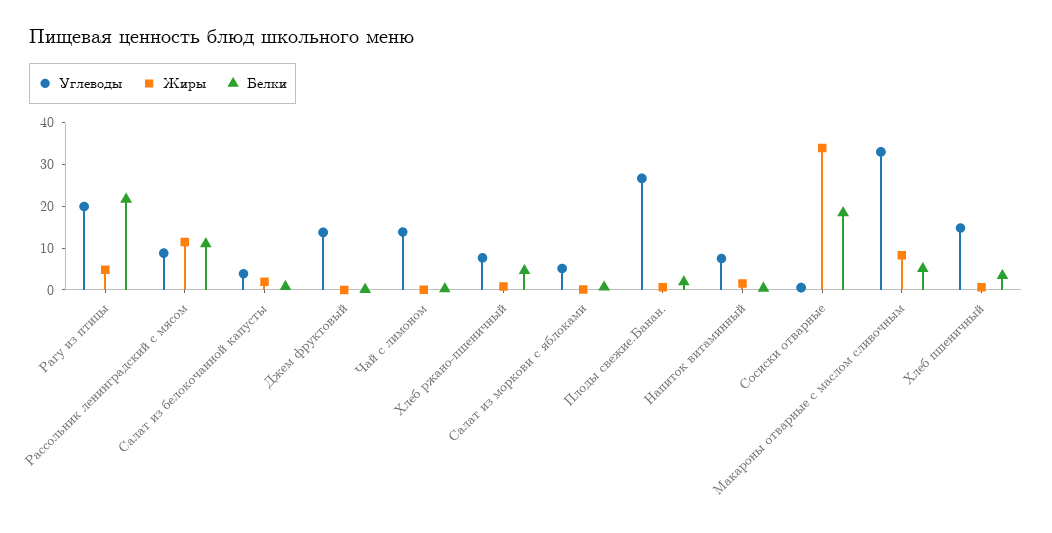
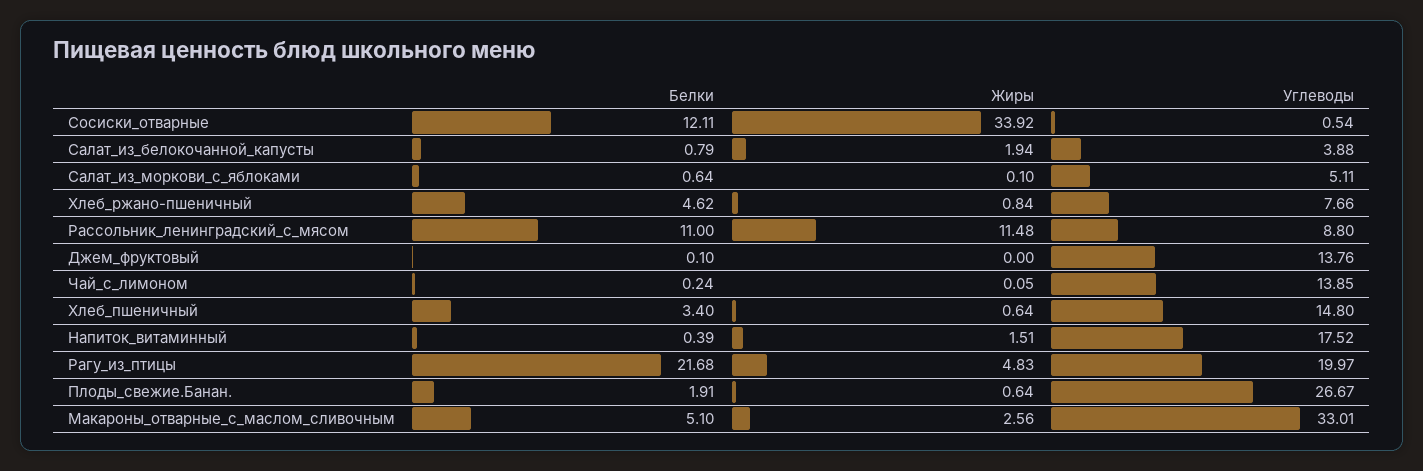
Углеводы, Напиток витаминный: 8 -> 17.52
Белки, Сосиски отварные: 18 -> 12.11
Жиры, Макароны отварные с маслом сливочным: 8 -> 2.56

